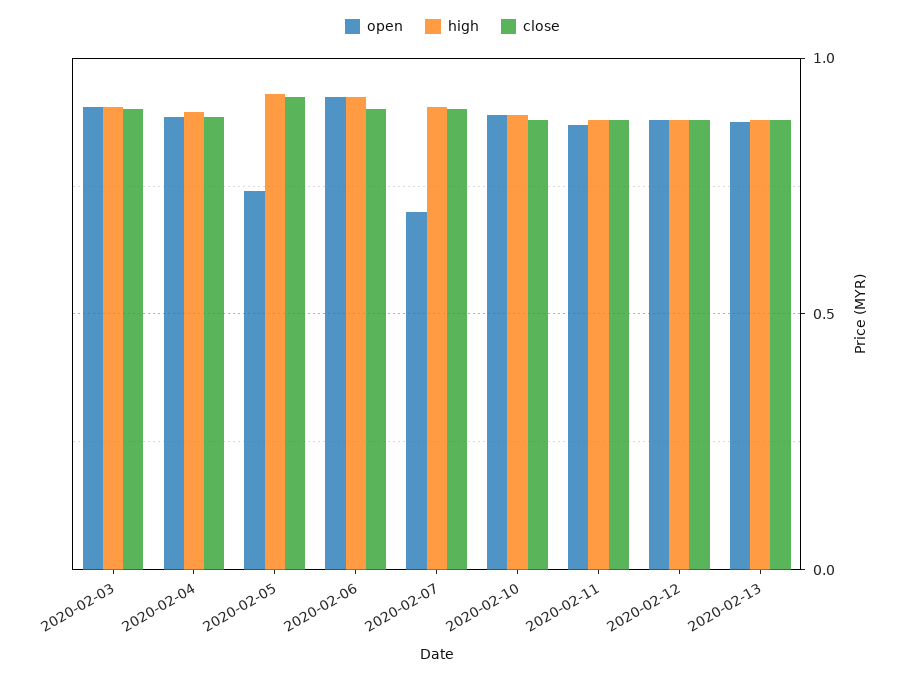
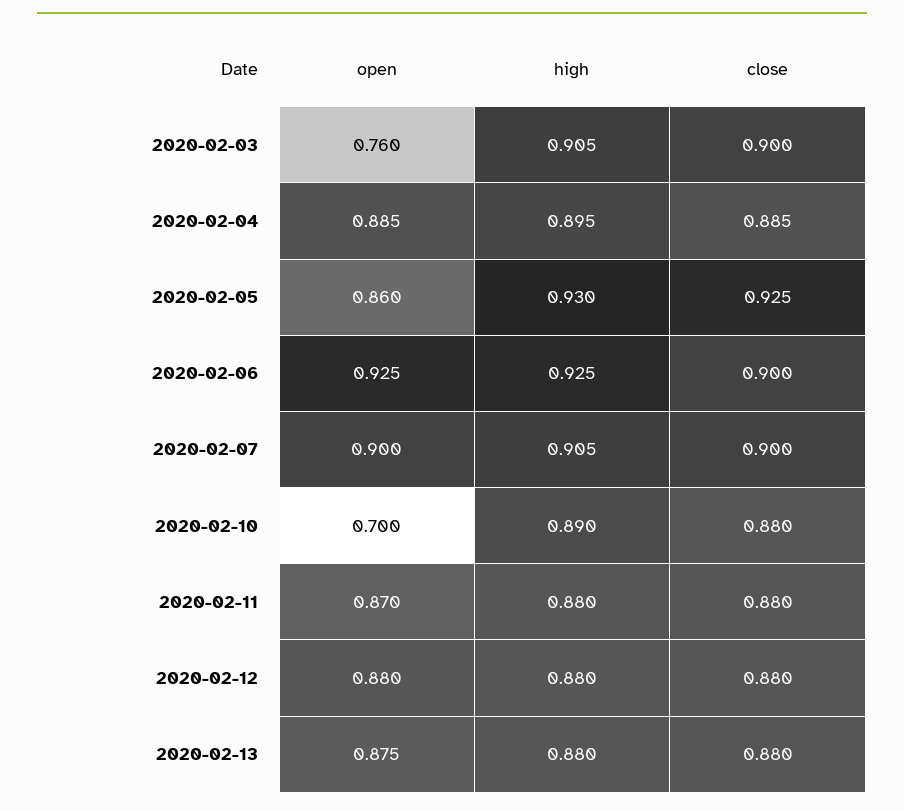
open, 2020-02-03: 0.9 -> 0.76
open, 2020-02-05: 0.75 -> 0.86
open, 2020-02-07: 0.7 -> 0.9
open, 2020-02-10: 0.9 -> 0.7

